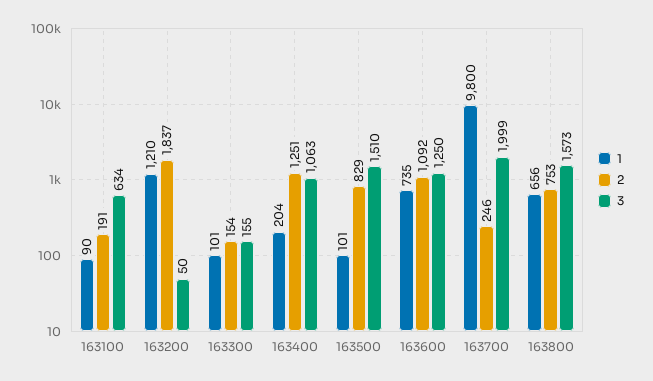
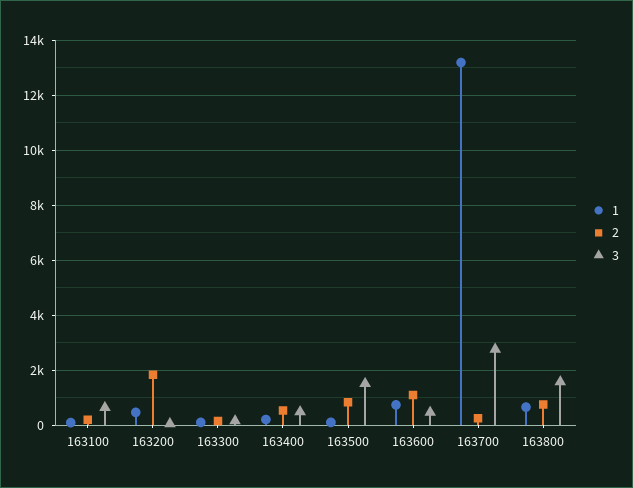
1, 163200: 1210 -> 500
2, 163400: 1251 -> 500
3, 163400: 1063 -> 500
3, 163600: 1250 -> 500
1, 163700: 9800 -> 13250
3, 163700: 1999 -> 2750

